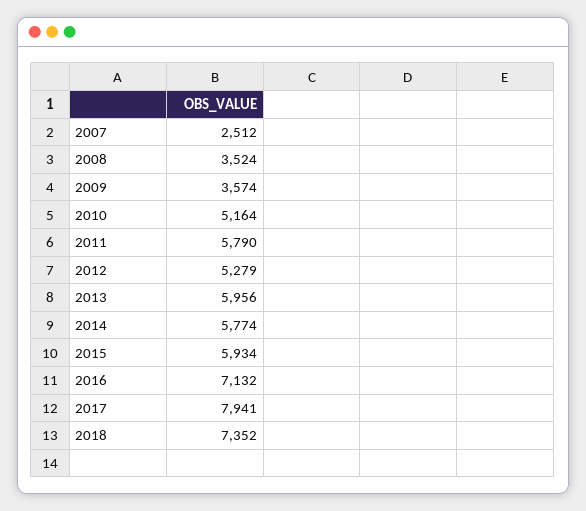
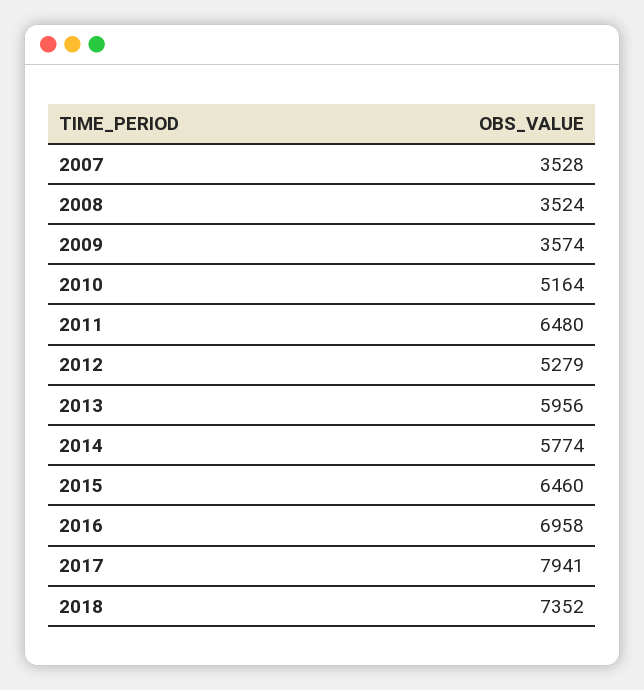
2007: 2512 -> 3528
2011: 5790 -> 6480
2015: 5934 -> 6460
2016: 7132 -> 6958

